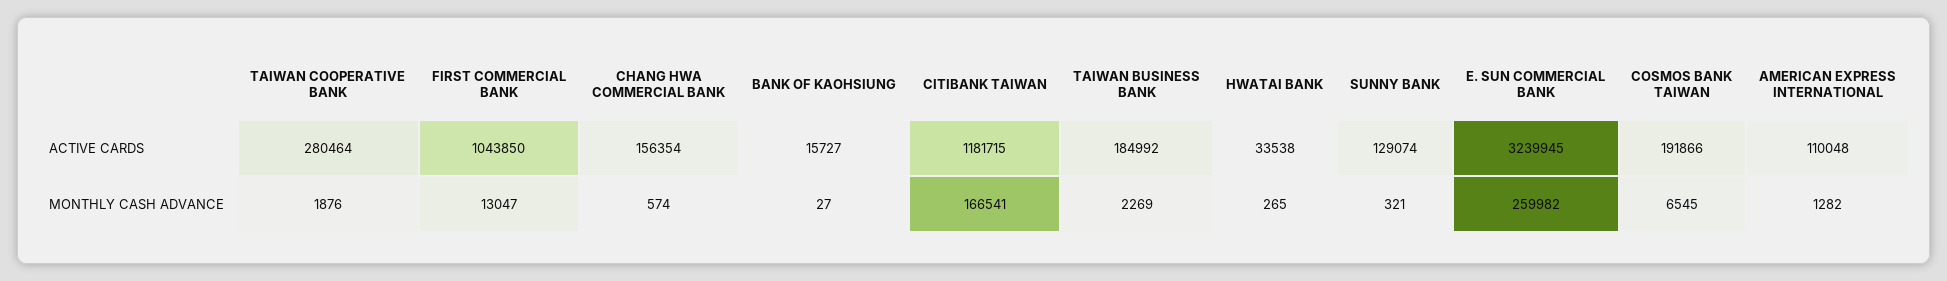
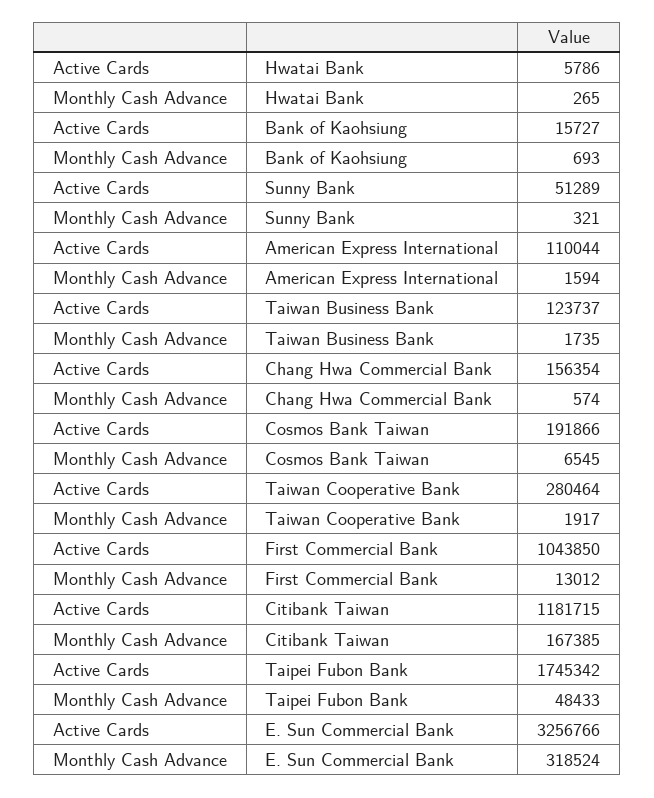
TAIWAN BUSINESS BANK, ACTIVE CARDS: 184992 -> 123737
HWATAI BANK, ACTIVE CARDS: 33538 -> 5786
SUNNY BANK, ACTIVE CARDS: 129074 -> 51289
E. SUN COMMERCIAL BANK, ACTIVE CARDS: 3239945 -> 3256766
AMERICAN EXPRESS INTERNATIONAL, ACTIVE CARDS: 110048 -> 110044
TAIWAN COOPERATIVE BANK, MONTHLY CASH ADVANCE: 1876 -> 1917
FIRST COMMERCIAL BANK, MONTHLY CASH ADVANCE: 13047 -> 13012
BANK OF KAOHSIUNG, MONTHLY CASH ADVANCE: 27 -> 693
CITIBANK TAIWAN, MONTHLY CASH ADVANCE: 166541 -> 167385
TAIWAN BUSINESS BANK, MONTHLY CASH ADVANCE: 2269 -> 1735
E. SUN COMMERCIAL BANK, MONTHLY CASH ADVANCE: 259982 -> 318524
AMERICAN EXPRESS INTERNATIONAL, MONTHLY CASH ADVANCE: 1282 -> 1594
Taipei Fubon Bank, ACTIVE CARDS: none -> 1745342
Taipei Fubon Bank, MONTHLY CASH ADVANCE: none -> 48433

